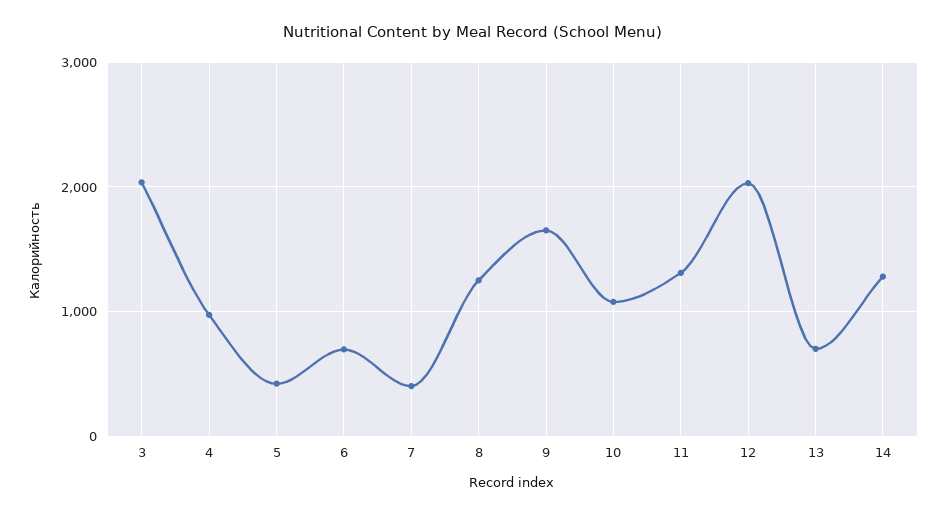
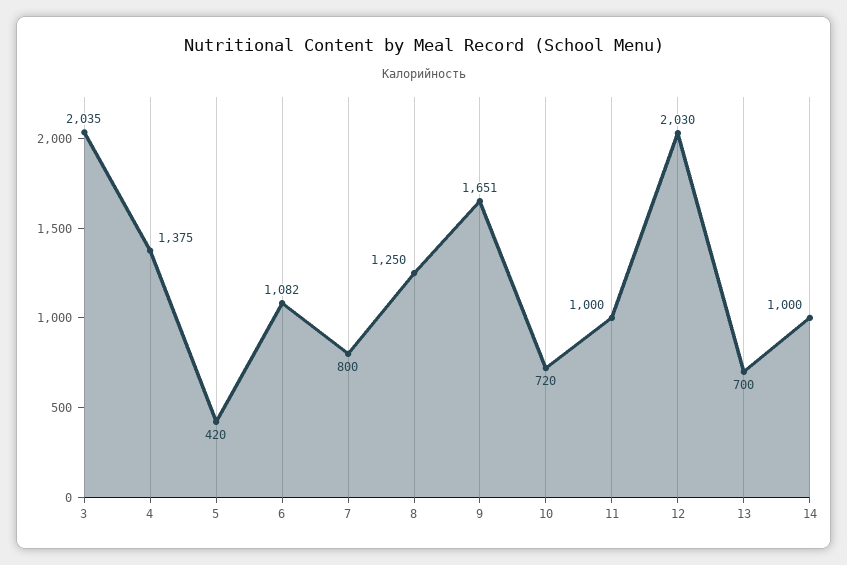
4: 1000 -> 1375
6: 700 -> 1082
7: 400 -> 800
10: 1100 -> 720
11: 1300 -> 1000
14: 1300 -> 1000

